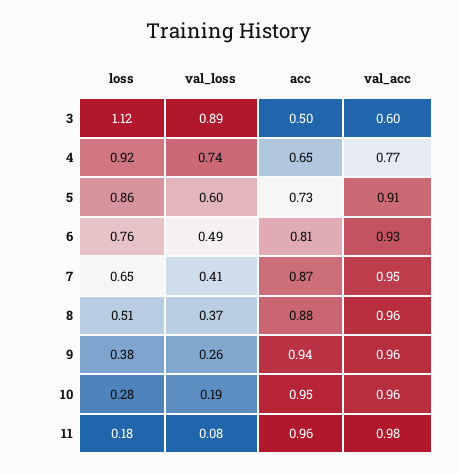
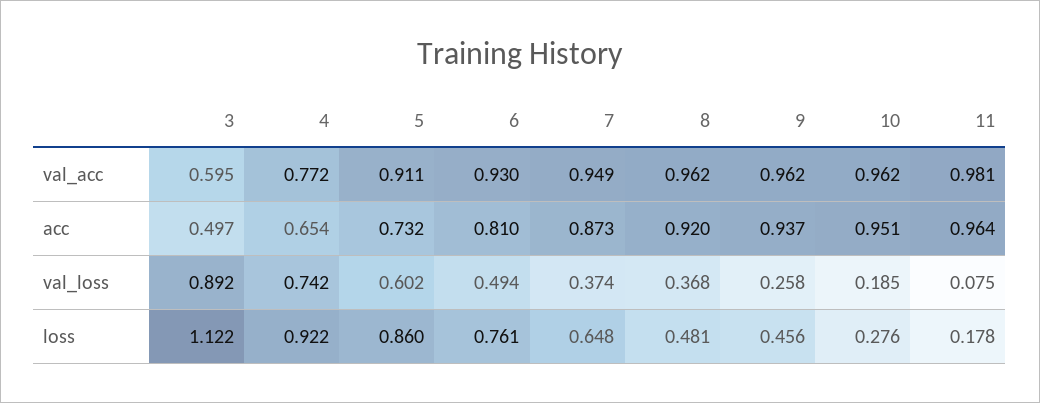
val_loss, 7: 0.41 -> 0.374
loss, 8: 0.51 -> 0.481
acc, 8: 0.88 -> 0.92
loss, 9: 0.38 -> 0.456

